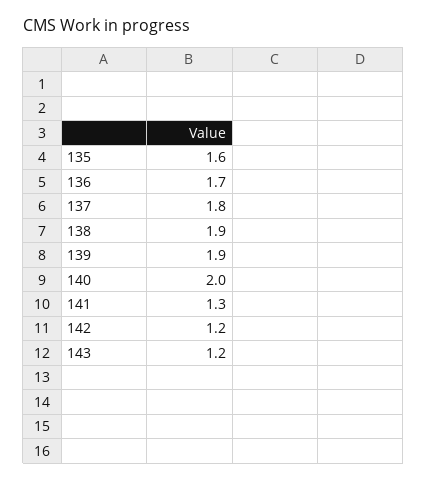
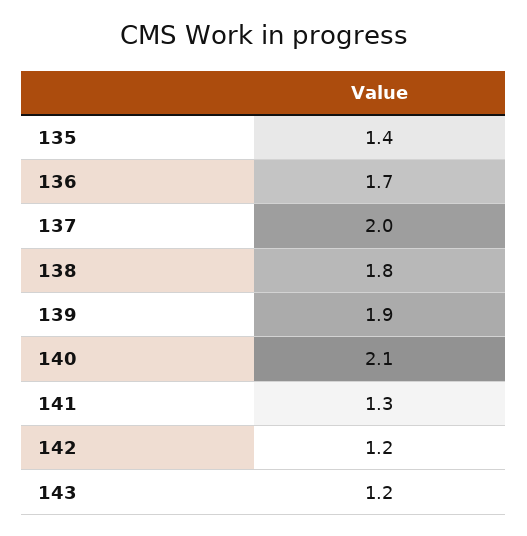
135: 1.6 -> 1.4
137: 1.8 -> 2
138: 1.9 -> 1.8
140: 2 -> 2.1

